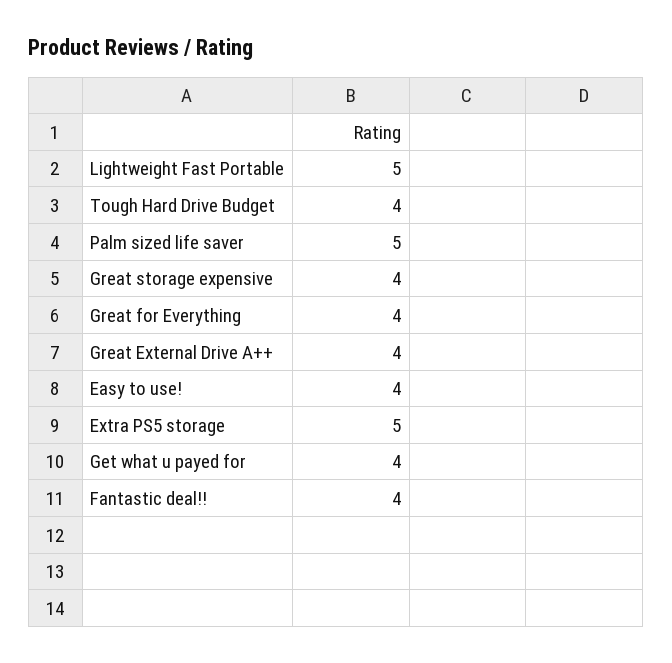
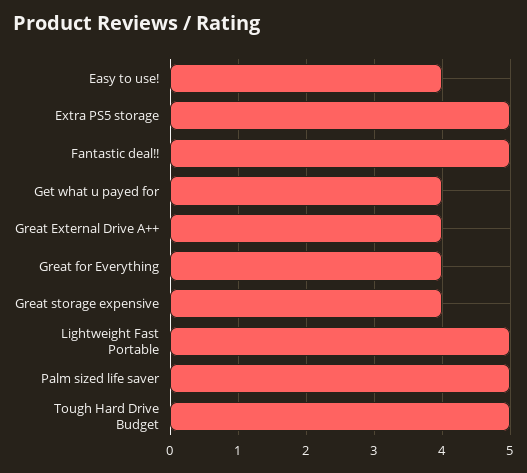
Tough Hard Drive Budget: 4 -> 5
Fantastic deal!!: 4 -> 5

